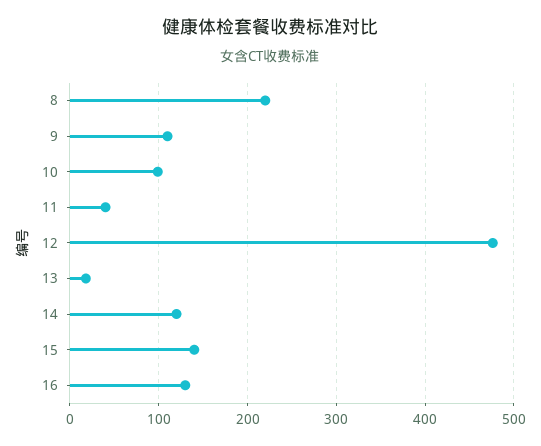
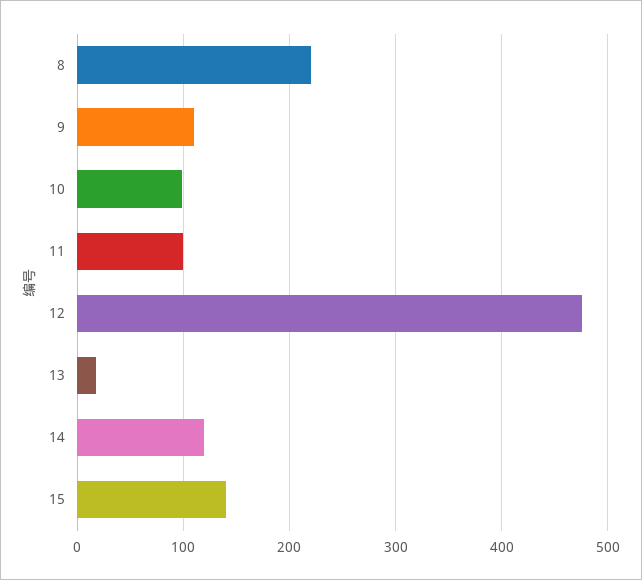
11: 40 -> 100
16: 130 -> none

